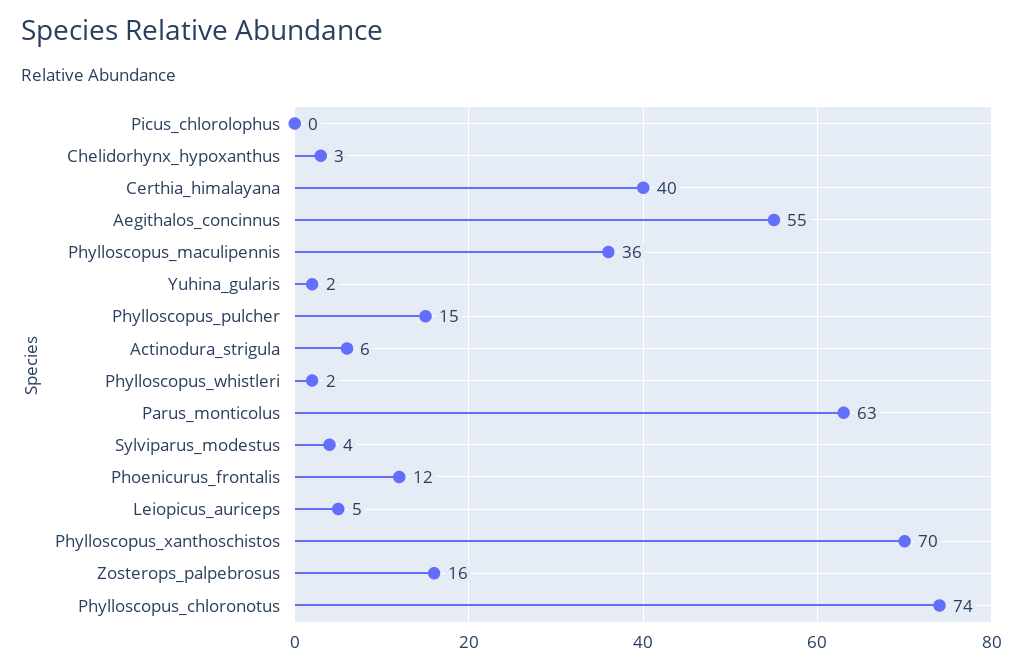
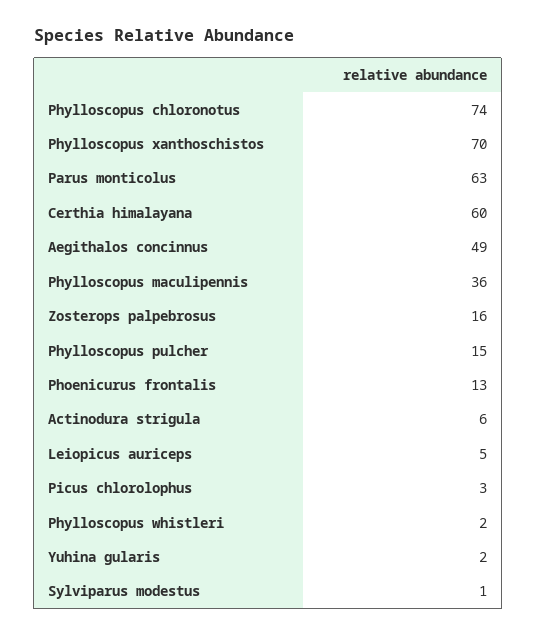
Picus_chlorolophus: 0 -> 3
Chelidorhynx_hypoxanthus: 3 -> none
Certhia_himalayana: 40 -> 60
Aegithalos_concinnus: 55 -> 49
Sylviparus_modestus: 4 -> 1
Phoenicurus_frontalis: 12 -> 13

